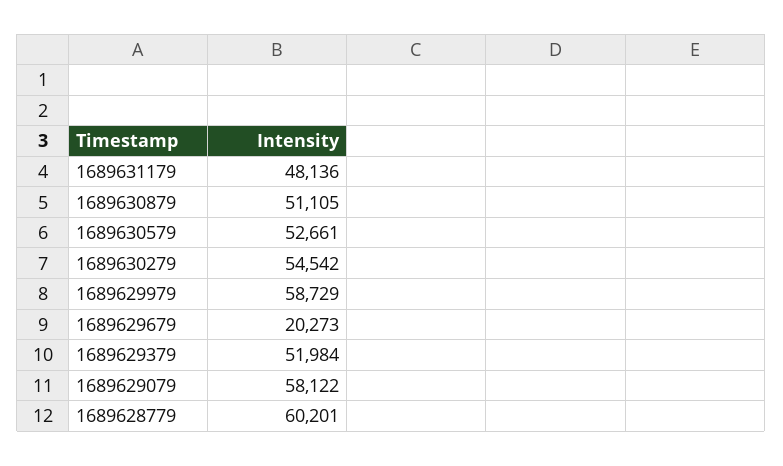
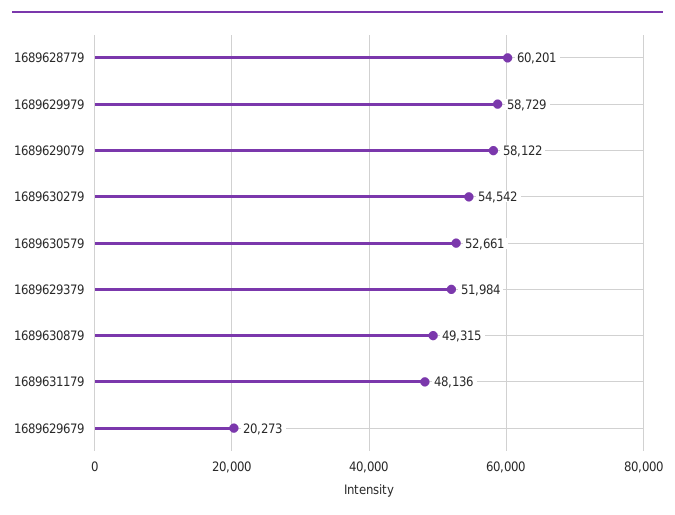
1689630879: 51105 -> 49315

